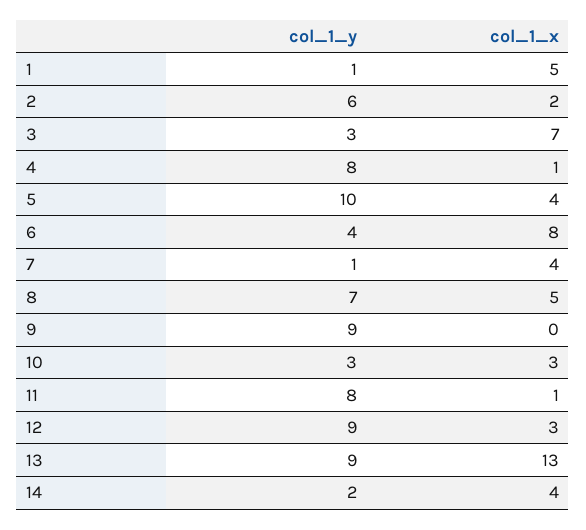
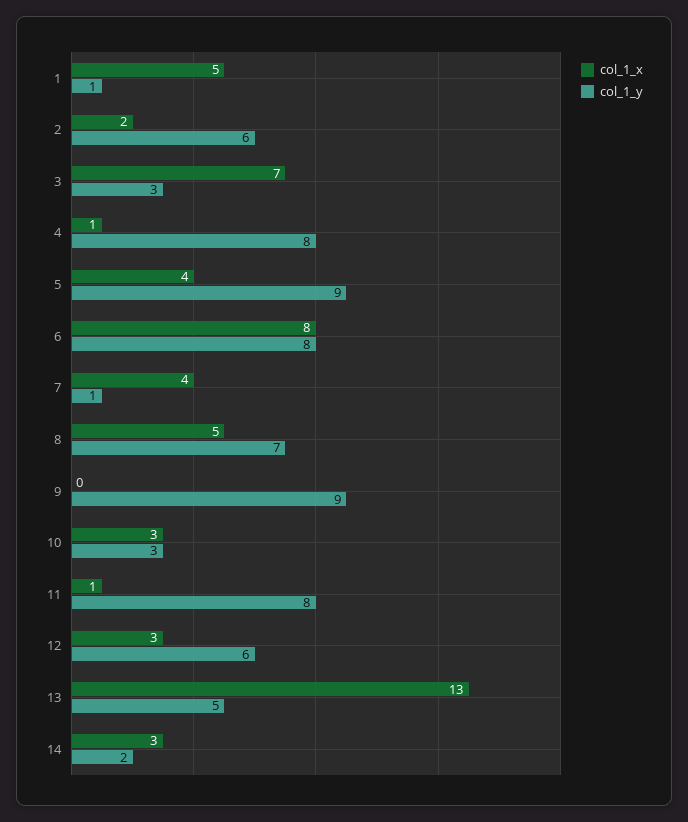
col_1_y, 5: 10 -> 9
col_1_y, 6: 4 -> 8
col_1_y, 12: 9 -> 6
col_1_y, 13: 9 -> 5
col_1_x, 14: 4 -> 3

